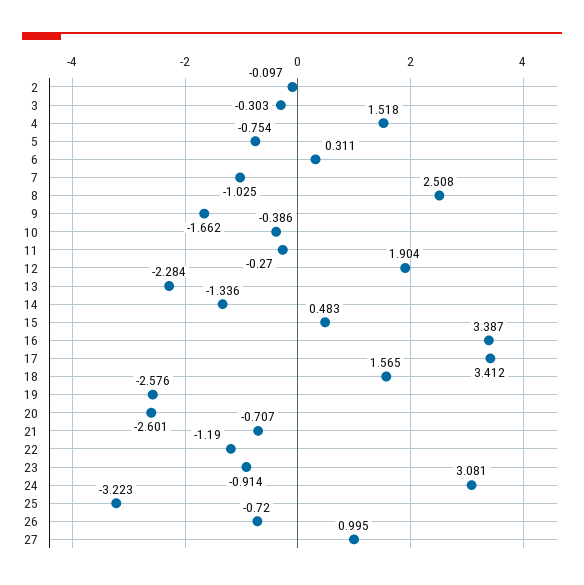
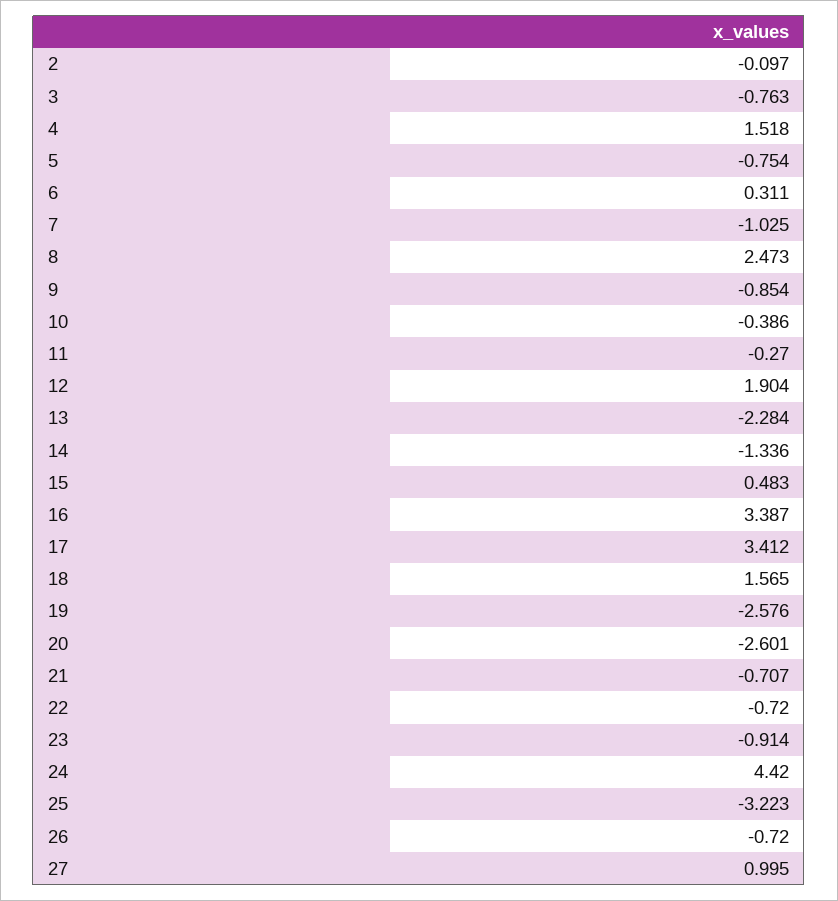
3: -0.303 -> -0.763
8: 2.508 -> 2.473
9: -1.662 -> -0.854
22: -1.19 -> -0.72
24: 3.081 -> 4.42

